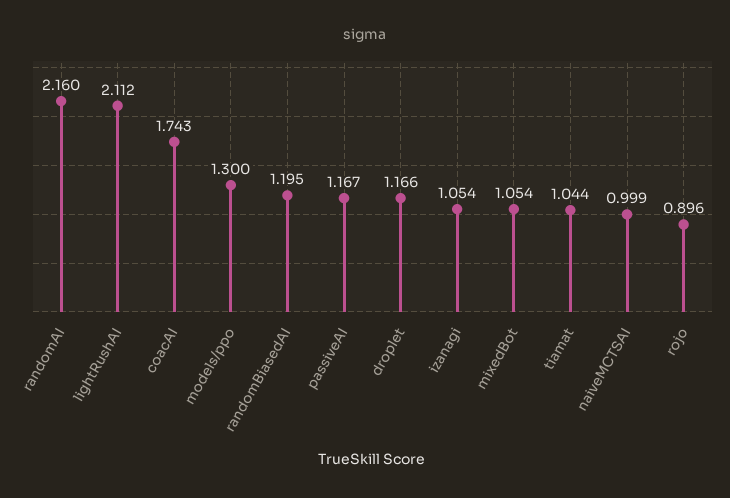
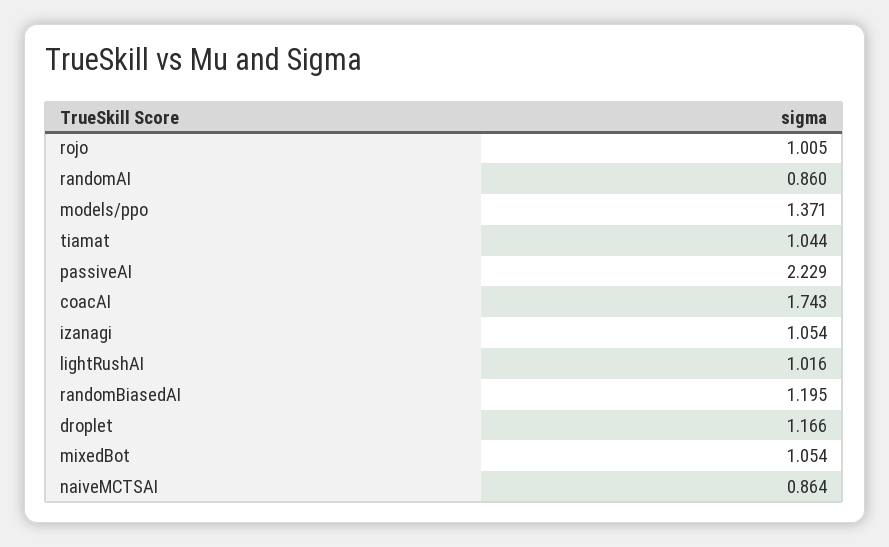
randomAI: 2.16 -> 0.86
lightRushAI: 2.112 -> 1.016
models/ppo: 1.3 -> 1.371
passiveAI: 1.167 -> 2.229
naiveMCTSAI: 0.999 -> 0.864
rojo: 0.896 -> 1.005

